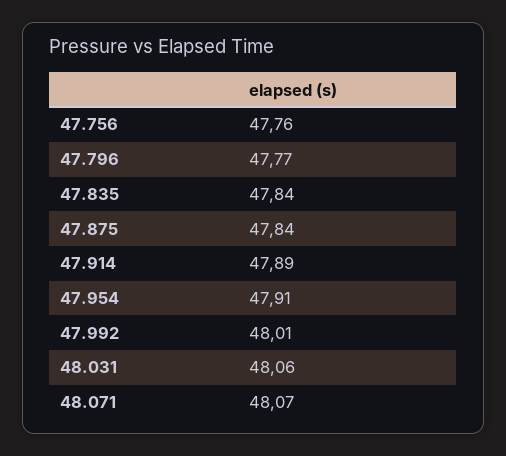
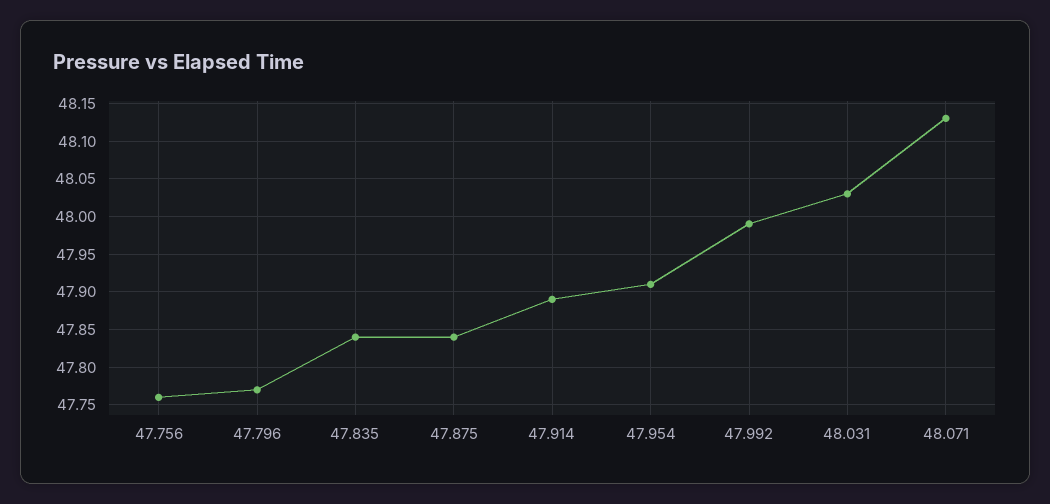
47.992: 48.01 -> 47.99
48.031: 48.06 -> 48.03
48.071: 48.07 -> 48.13

